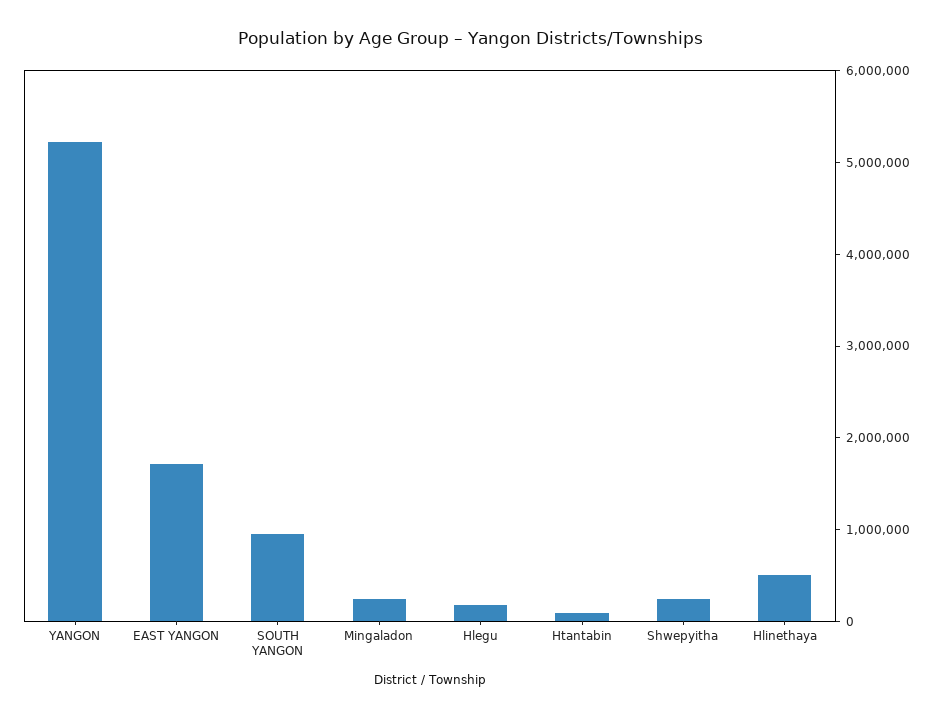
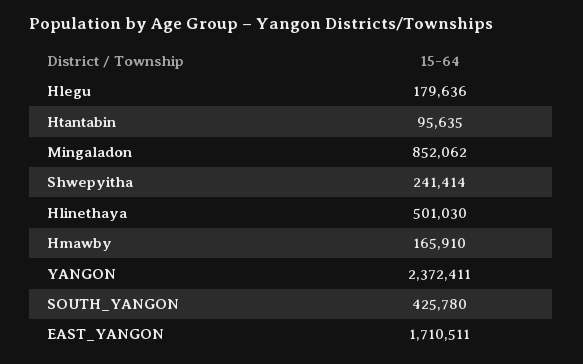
YANGON: 5200000 -> 2372411
SOUTH YANGON: 1000000 -> 425780
Mingaladon: 200000 -> 852062
Hmawby: none -> 165910

